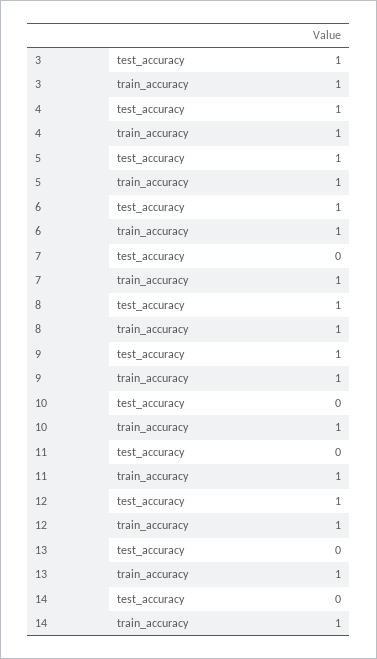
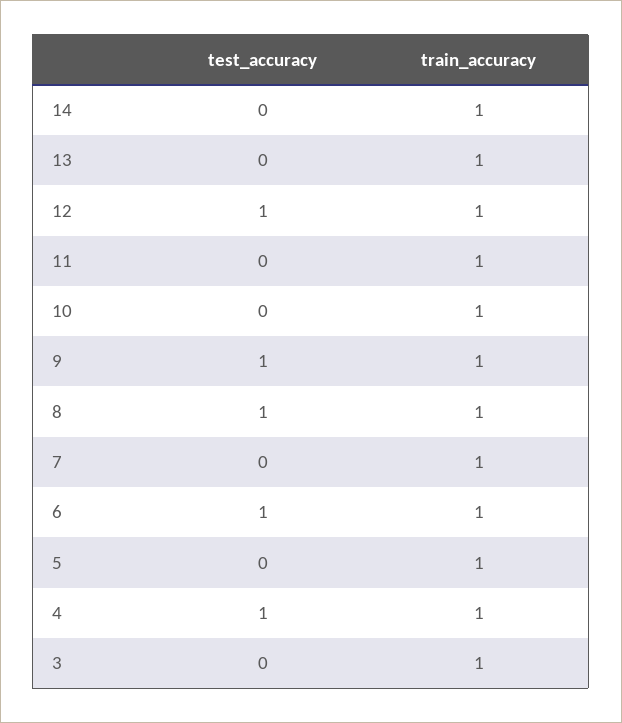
3, test_accuracy: 1 -> 0
5, test_accuracy: 1 -> 0

